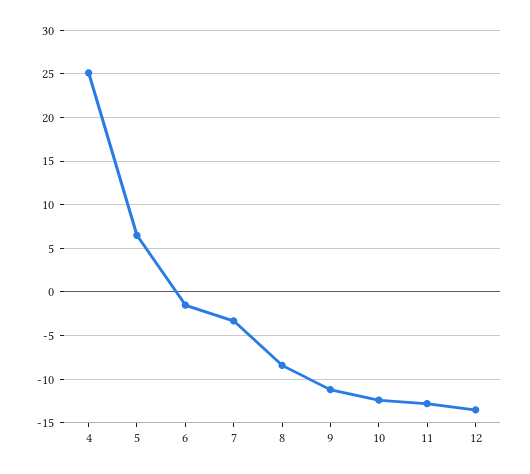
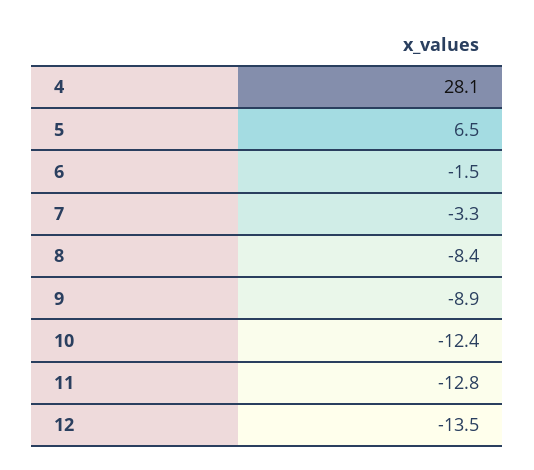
4: 25 -> 28.1
9: -11 -> -8.9

